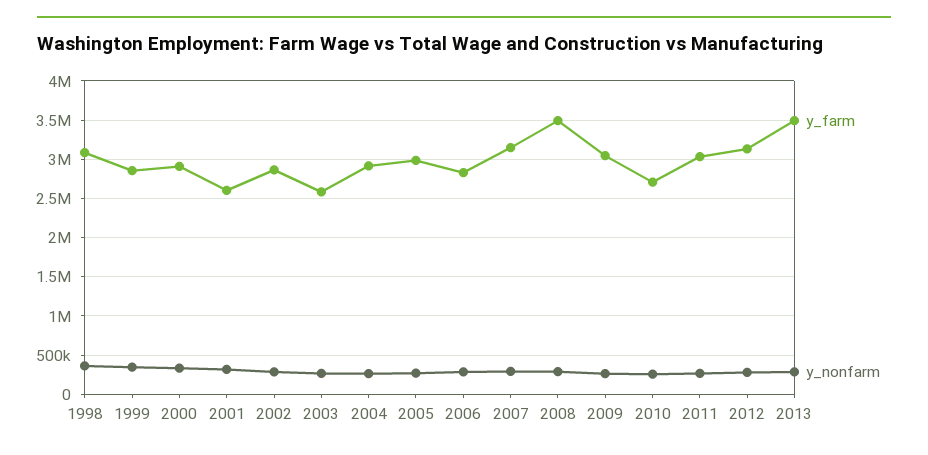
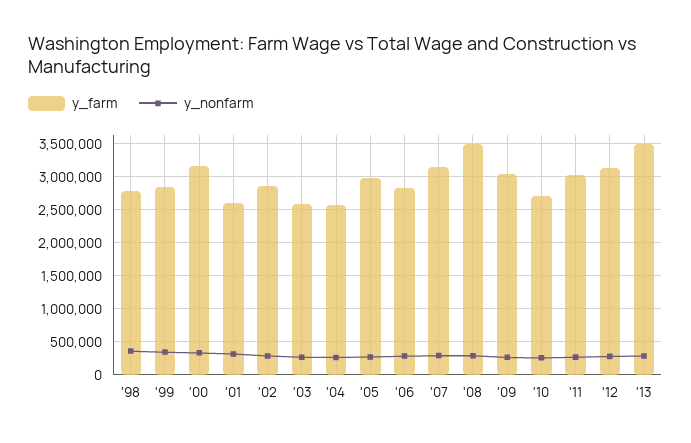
y_farm, 1998: 3100000 -> 2800000
y_farm, 2000: 2900000 -> 3200000
y_farm, 2004: 2900000 -> 2600000

